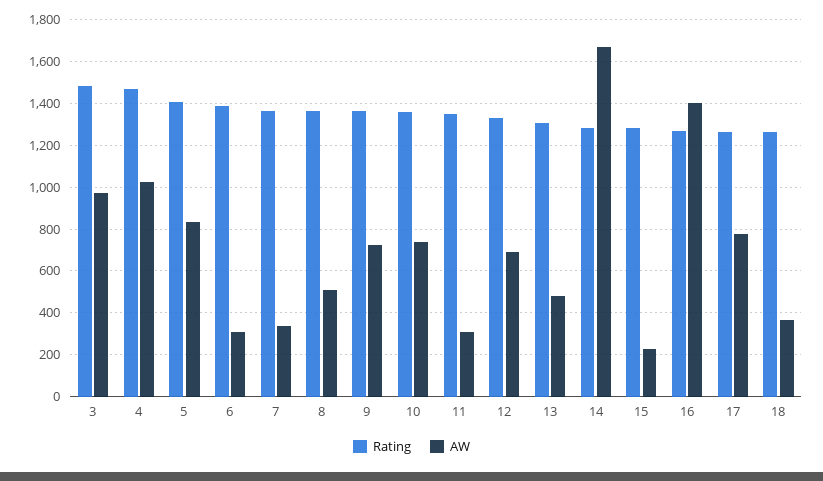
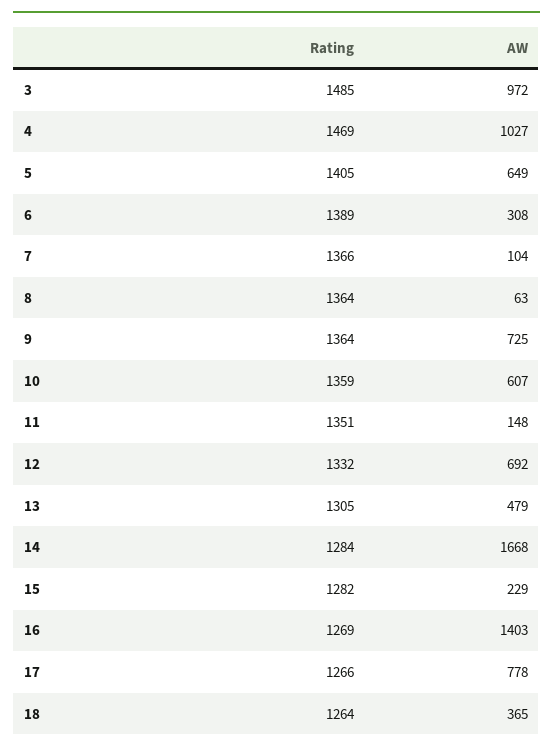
AW, 5: 850 -> 649
AW, 7: 350 -> 104
AW, 8: 500 -> 63
AW, 10: 750 -> 607
AW, 11: 300 -> 148

